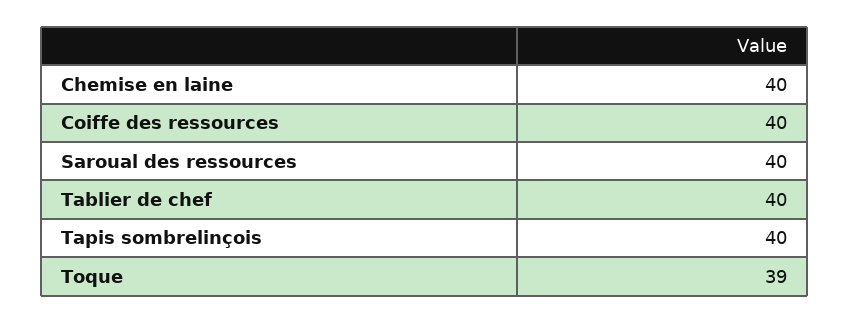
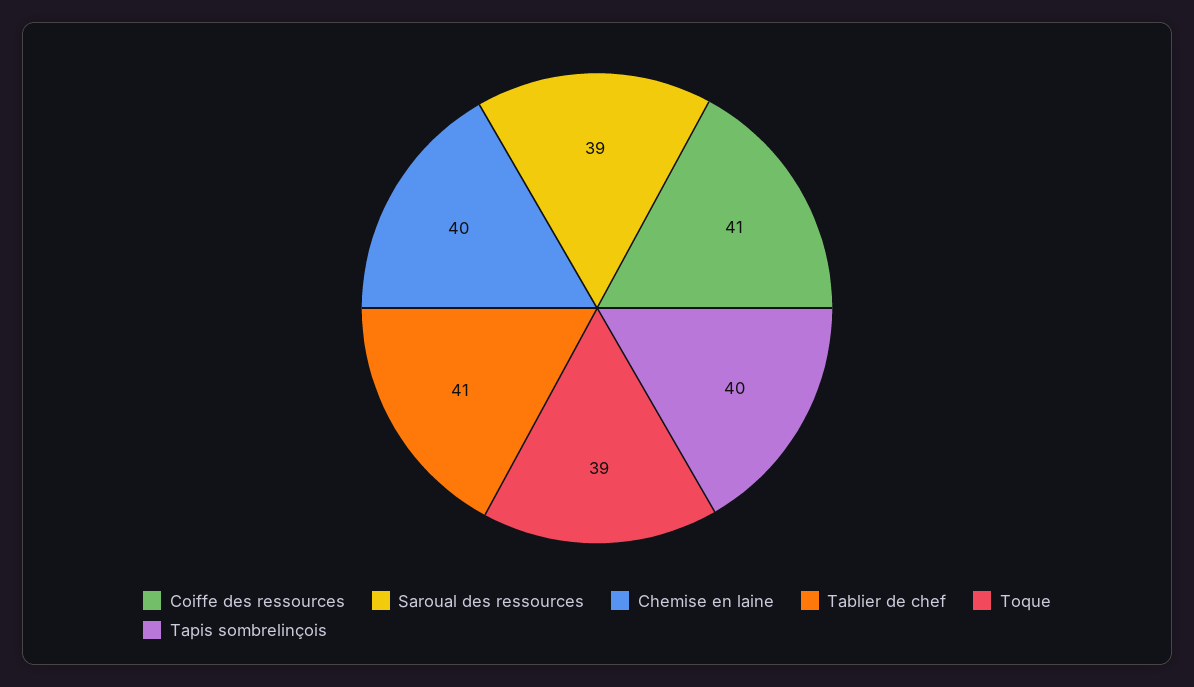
Coiffe des ressources: 40 -> 41
Saroual des ressources: 40 -> 39
Tablier de chef: 40 -> 41

